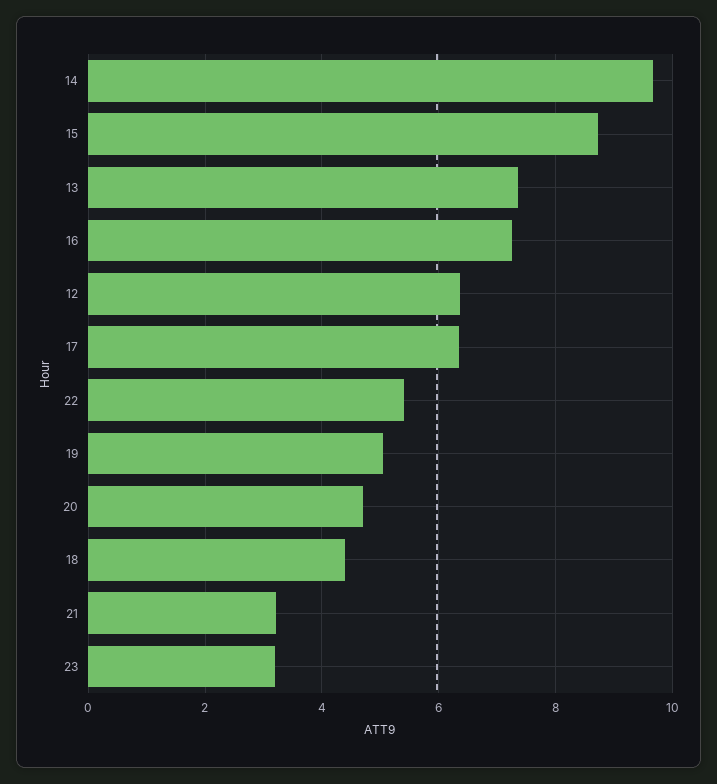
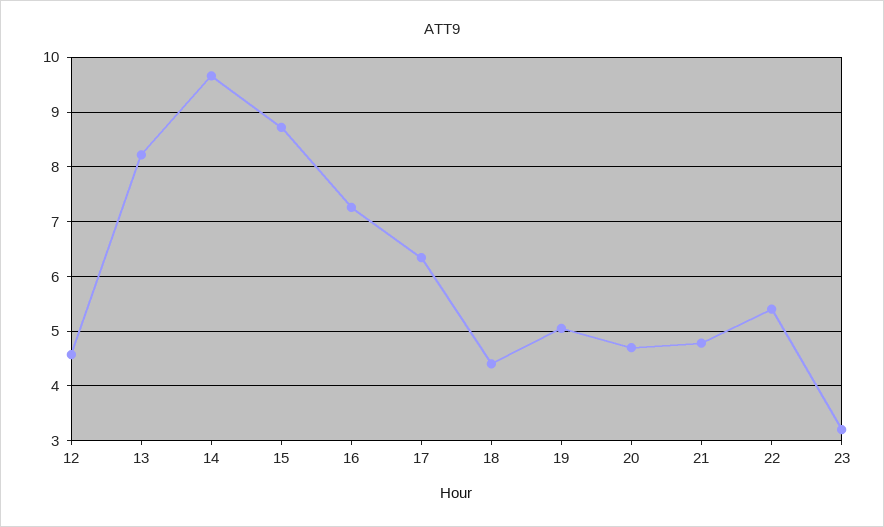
13: 7.4 -> 8.2
12: 6.4 -> 4.6
21: 3.2 -> 4.8

